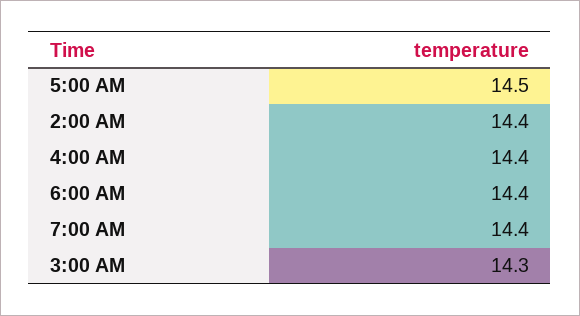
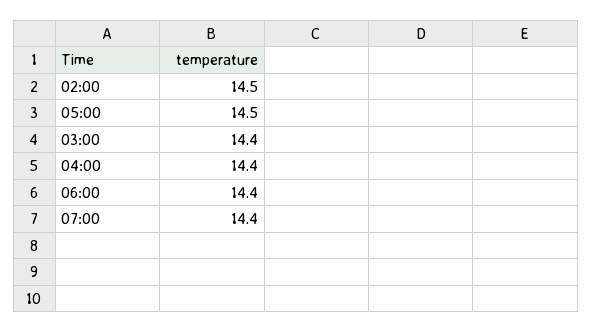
2:00 AM: 14.4 -> 14.5
3:00 AM: 14.3 -> 14.4

